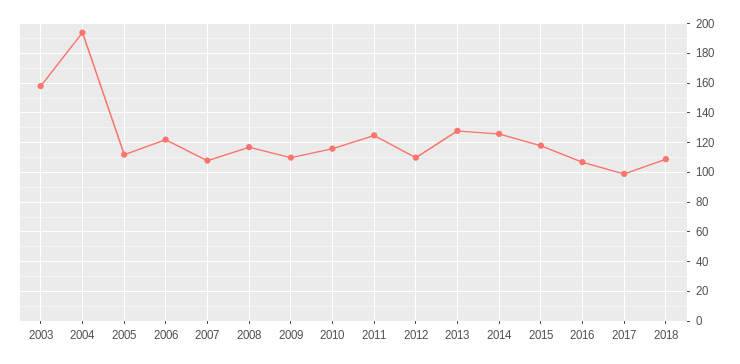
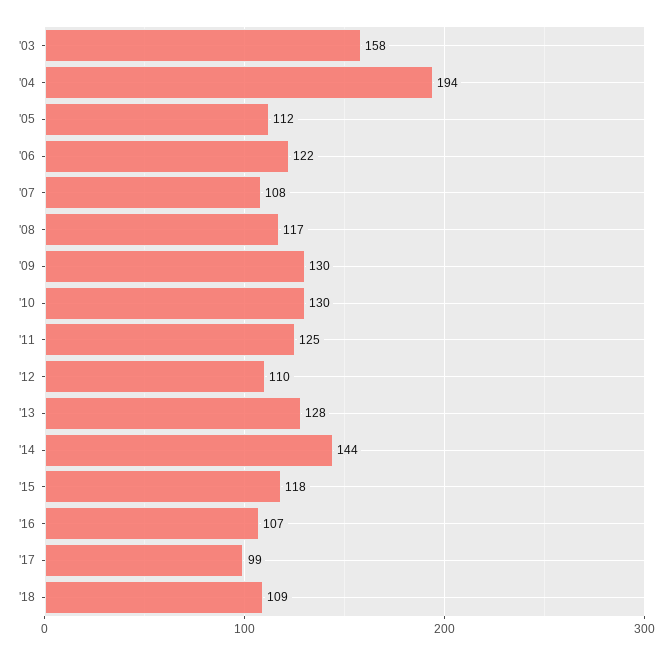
2009: 110 -> 130
2010: 115 -> 130
2014: 125 -> 144

